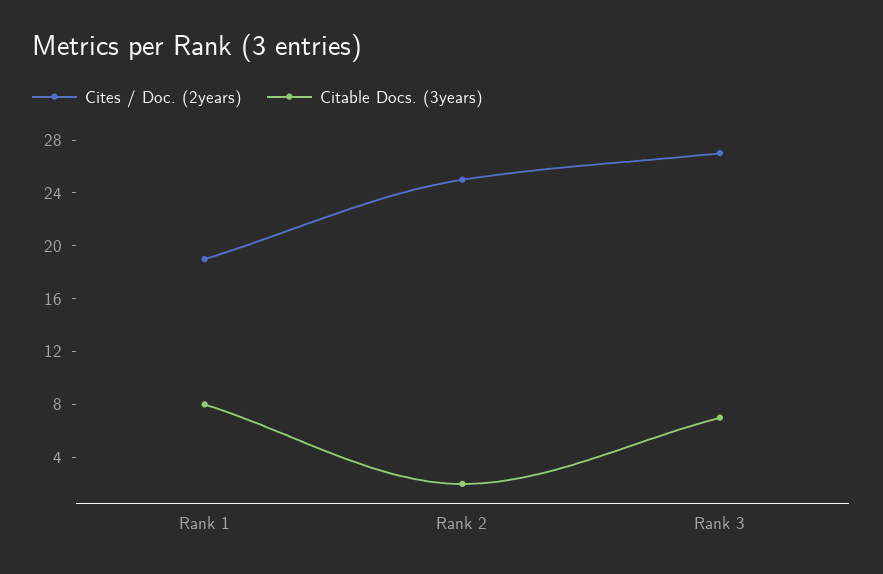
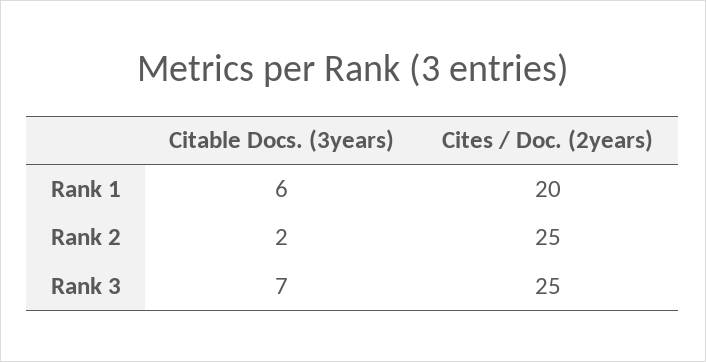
Cites / Doc. (2years), Rank 1: 19 -> 20
Citable Docs. (3years), Rank 1: 8 -> 6
Cites / Doc. (2years), Rank 3: 27 -> 25

